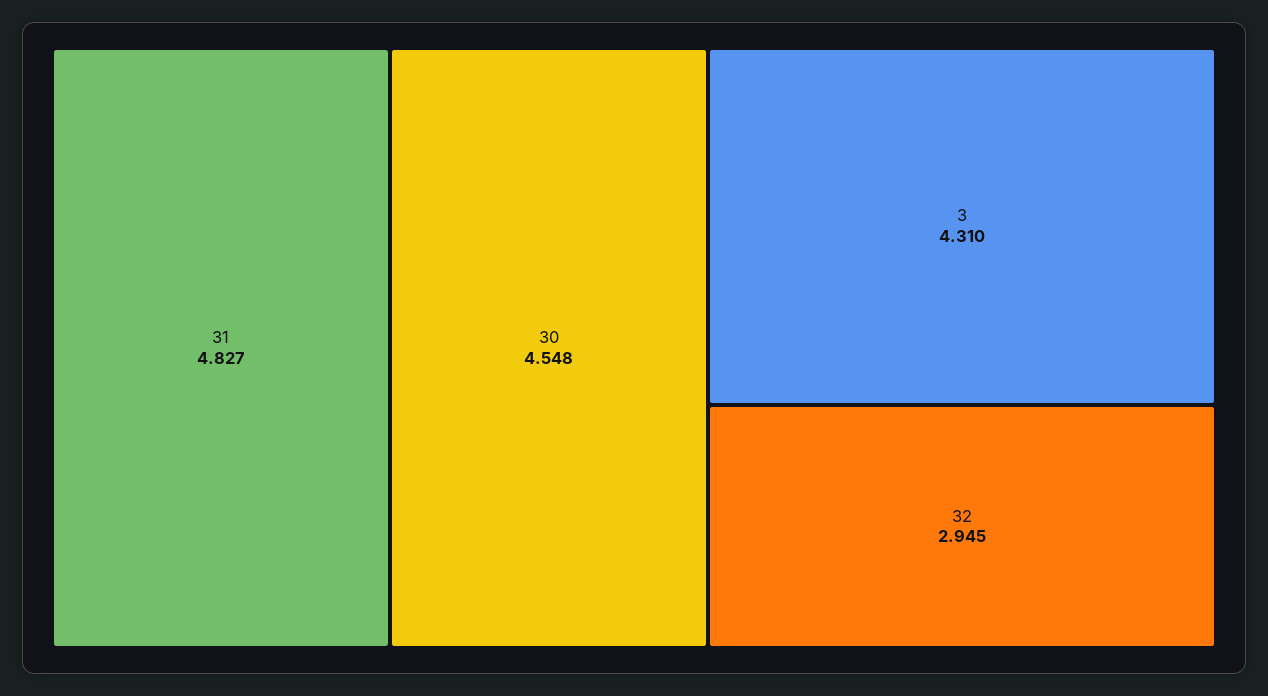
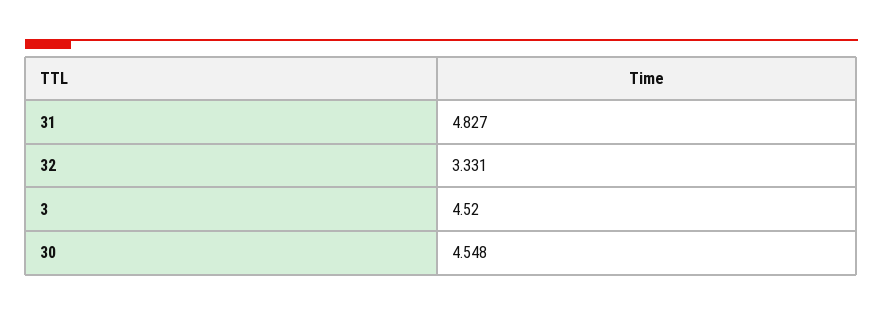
3: 4.31 -> 4.52
32: 2.945 -> 3.331

